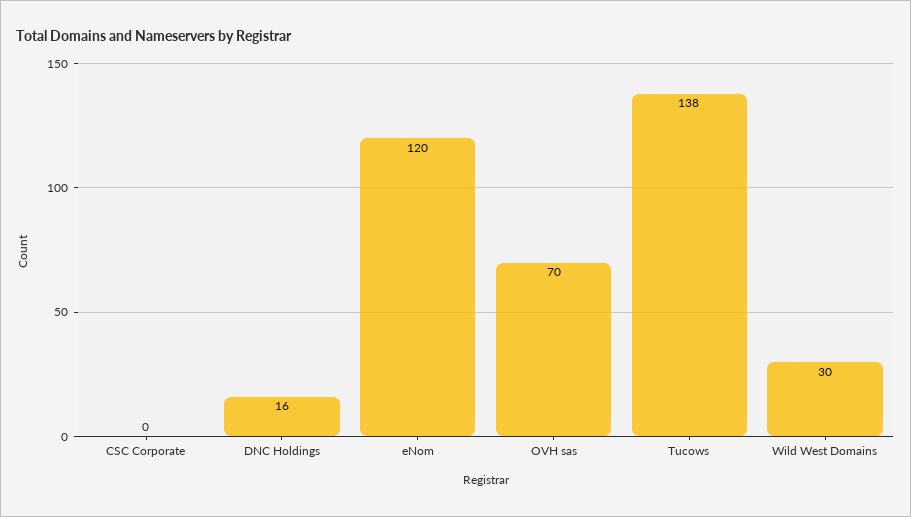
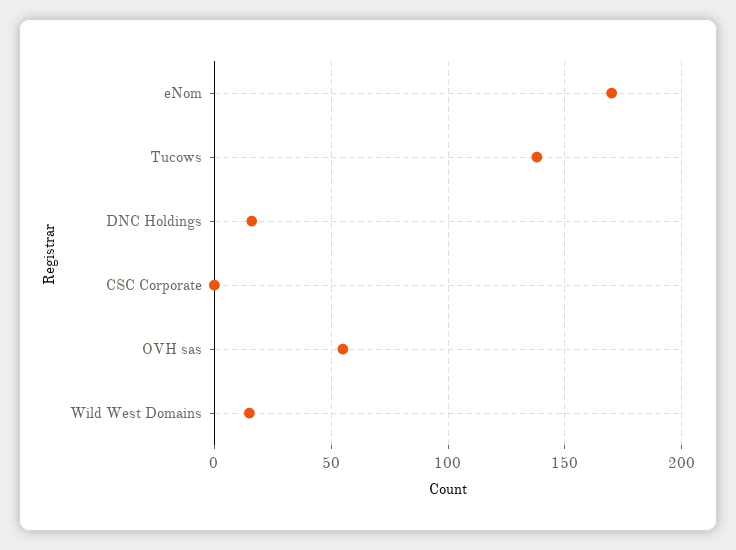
eNom: 120 -> 170
OVH sas: 70 -> 55
Wild West Domains: 30 -> 15

